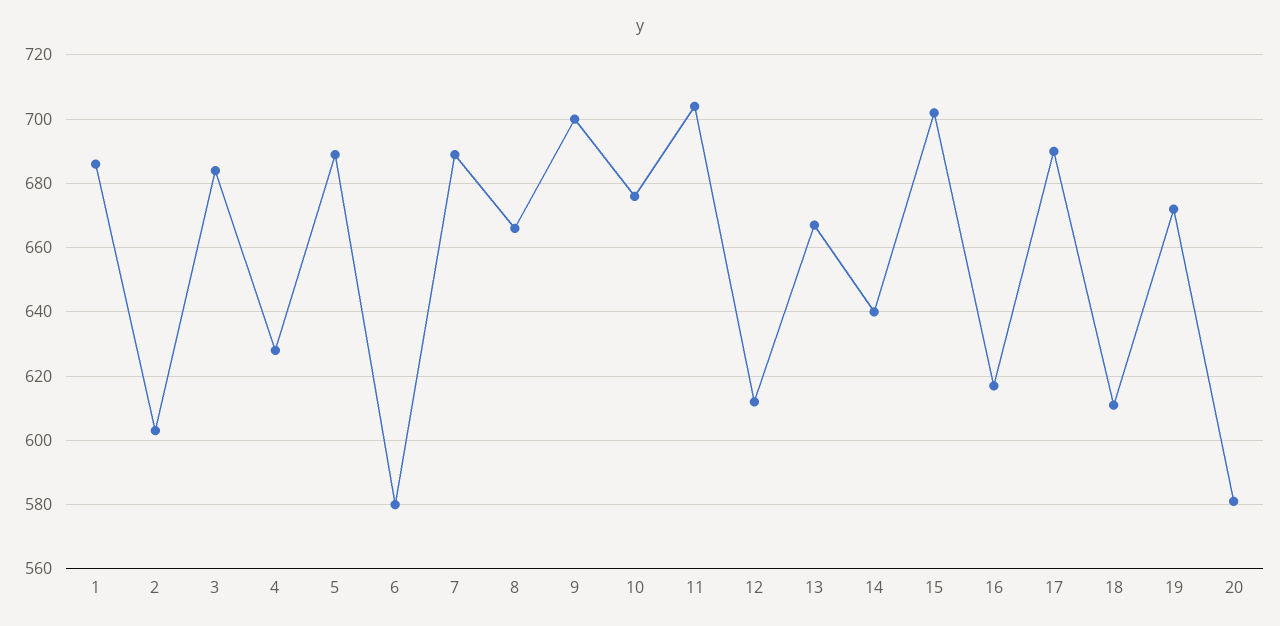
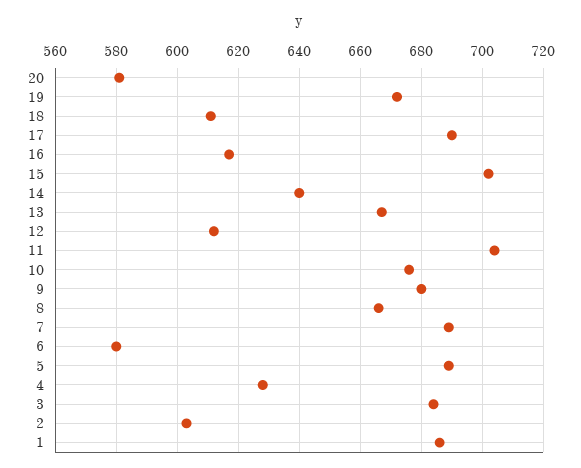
9: 700 -> 680

